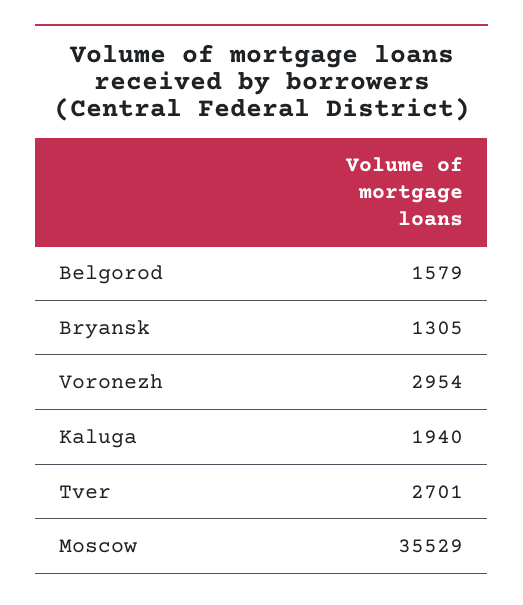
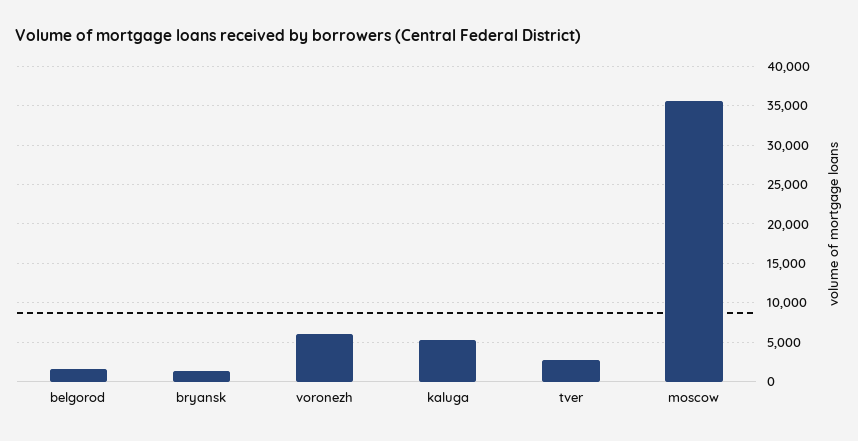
Voronezh: 2954 -> 6000
Kaluga: 1940 -> 5000

